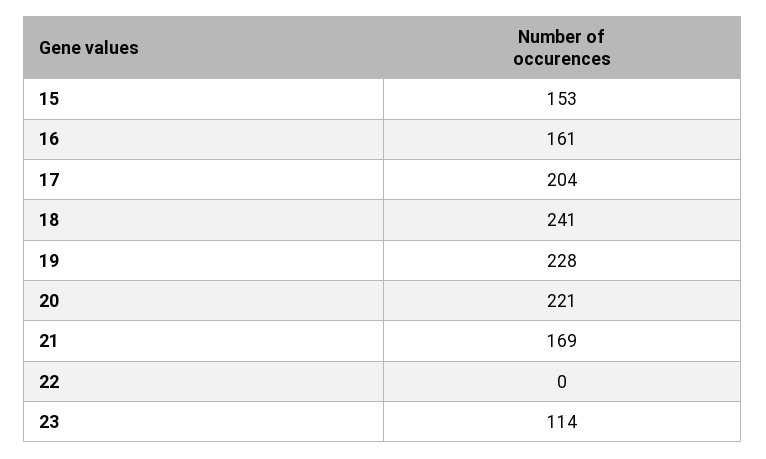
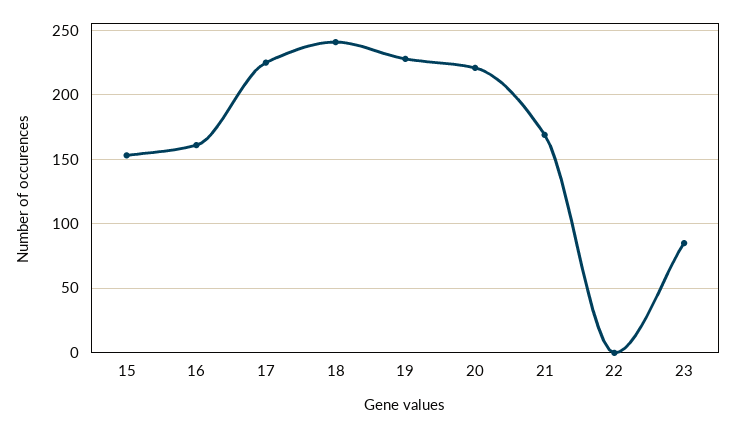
17: 204 -> 225
23: 114 -> 85

